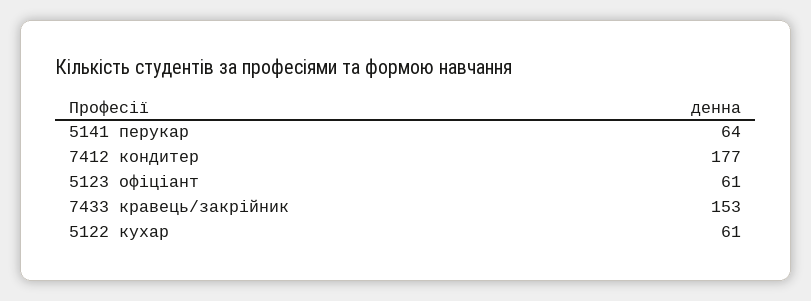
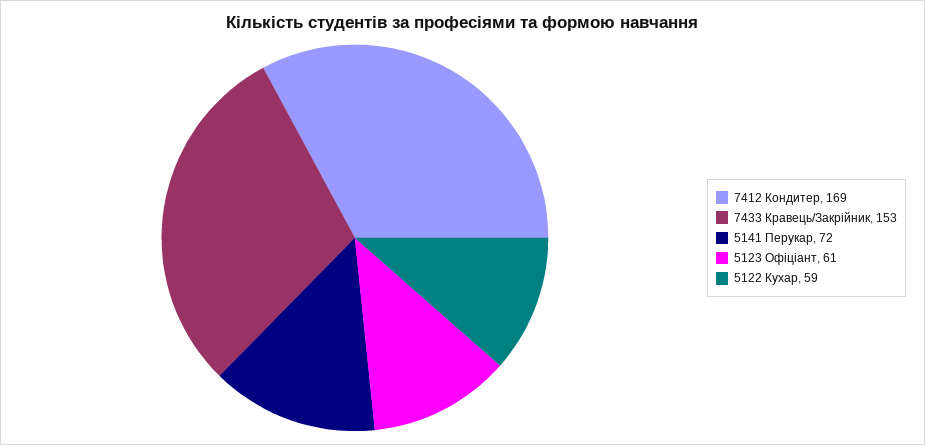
5141 перукар: 64 -> 72
7412 кондитер: 177 -> 169
5122 кухар: 61 -> 59

